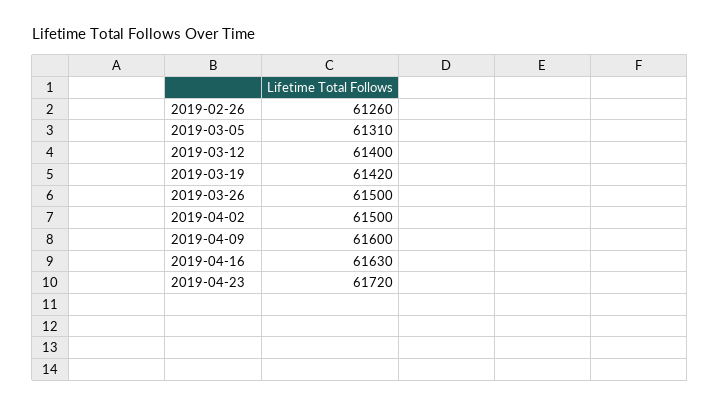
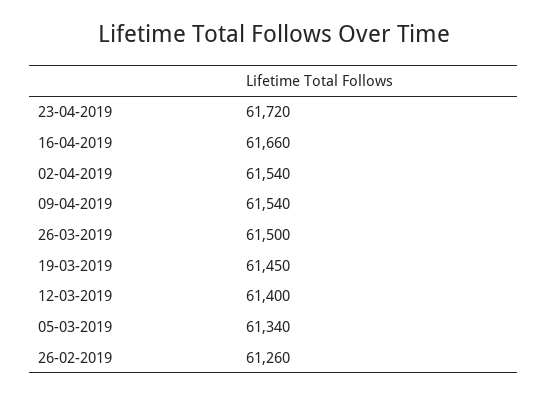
2019-03-05: 61310 -> 61340
2019-03-19: 61420 -> 61450
2019-04-02: 61500 -> 61540
2019-04-09: 61600 -> 61540
2019-04-16: 61630 -> 61660

